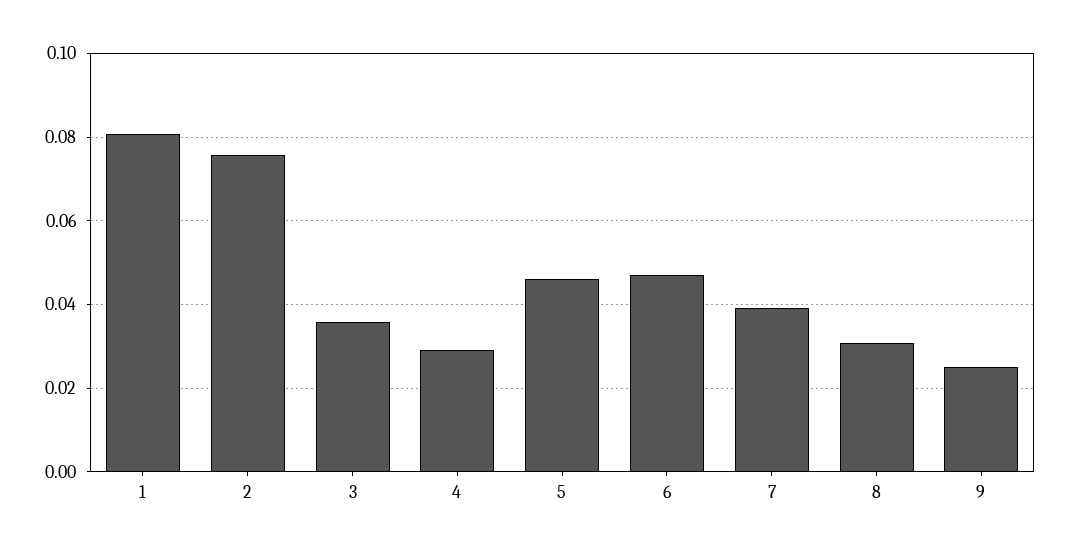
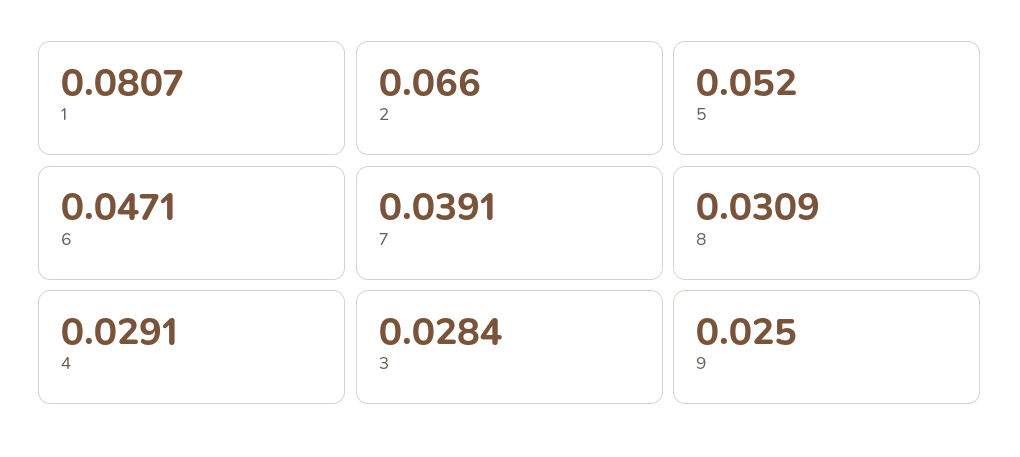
2: 0.076 -> 0.066
3: 0.036 -> 0.0284
5: 0.046 -> 0.052

